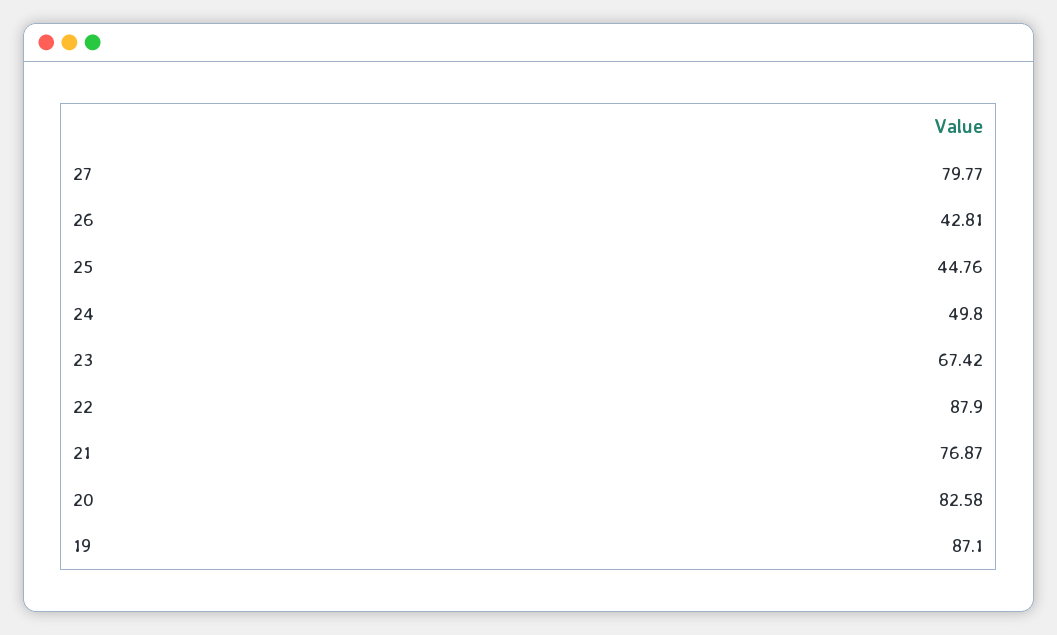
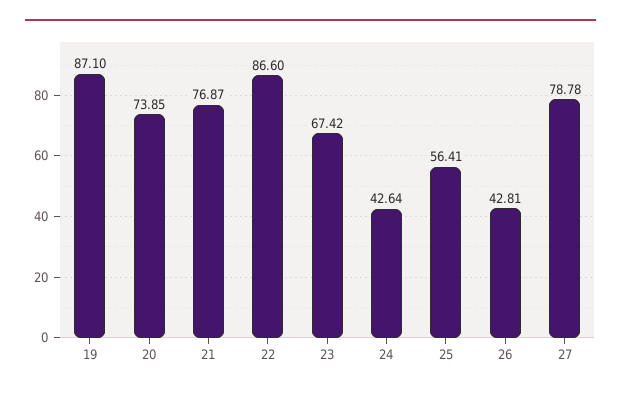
27: 79.77 -> 78.78
25: 44.76 -> 56.41
24: 49.8 -> 42.64
22: 87.9 -> 86.6
20: 82.58 -> 73.85

